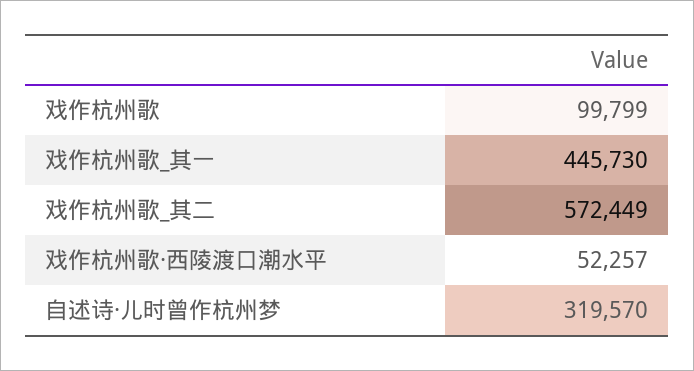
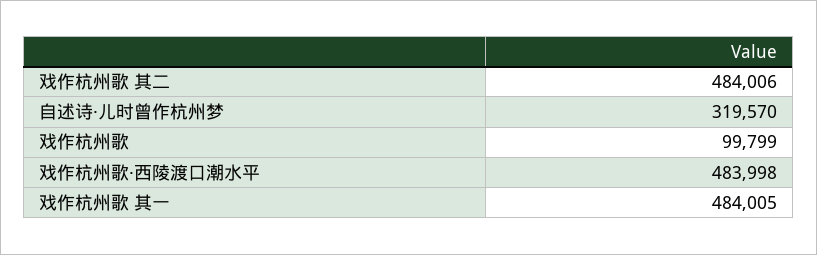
戏作杭州歌_其一: 445730 -> 484005
戏作杭州歌_其二: 572449 -> 484006
戏作杭州歌·西陵渡口潮水平: 52257 -> 483998

